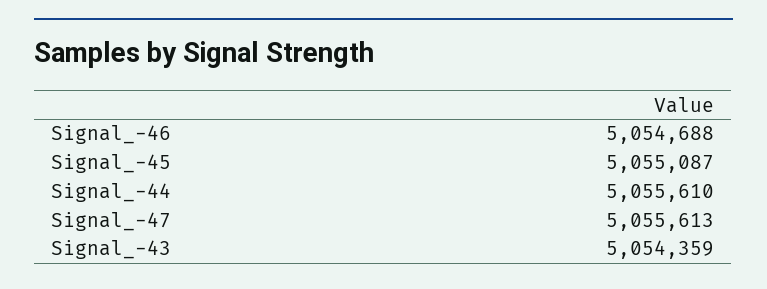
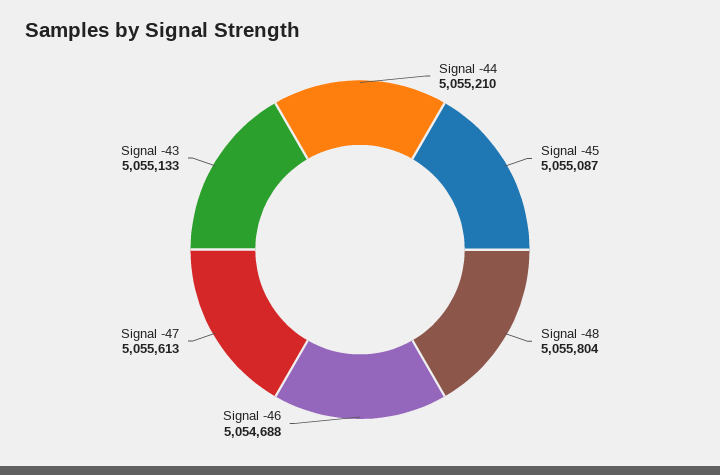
Signal_-44: 5055610 -> 5055210
Signal_-43: 5054359 -> 5055133
Signal -48: none -> 5055804

